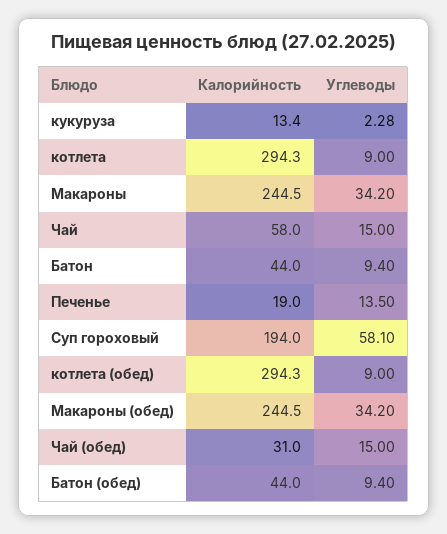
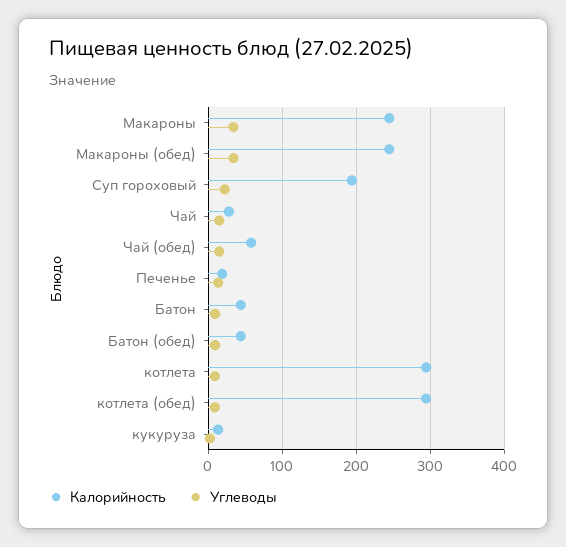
Калорийность, Чай: 58 -> 30
Углеводы, Суп гороховый: 58.1 -> 20
Калорийность, Чай (обед): 31 -> 60

